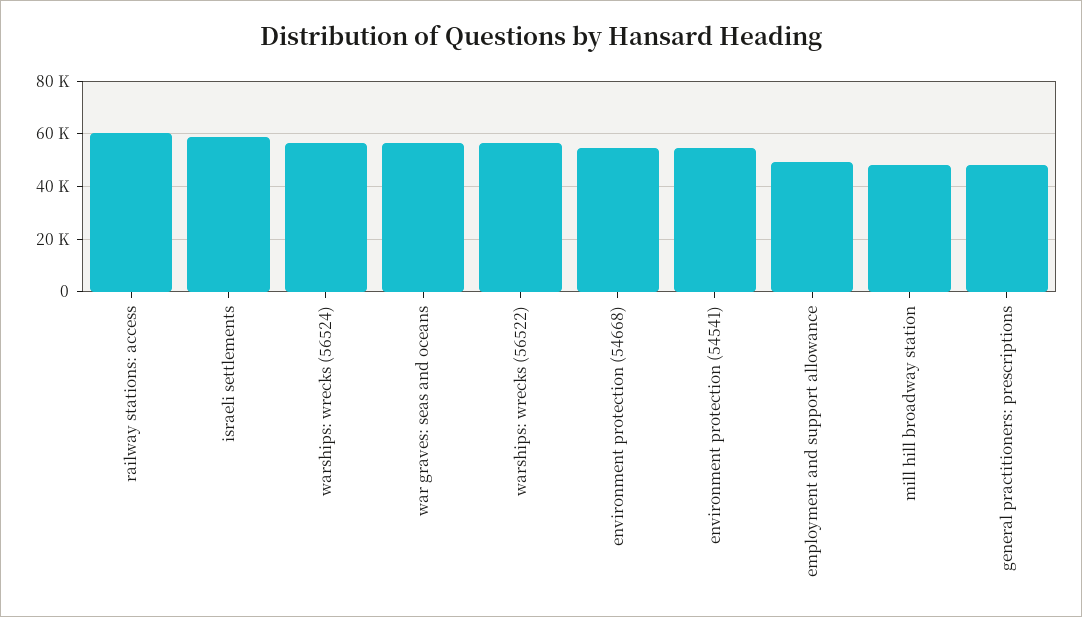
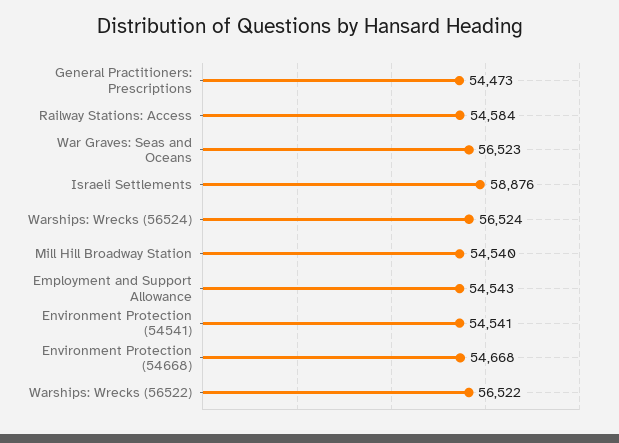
railway stations: access: 60000 -> 54584
employment and support allowance: 50000 -> 54543
mill hill broadway station: 47500 -> 54540
general practitioners: prescriptions: 47500 -> 54473

